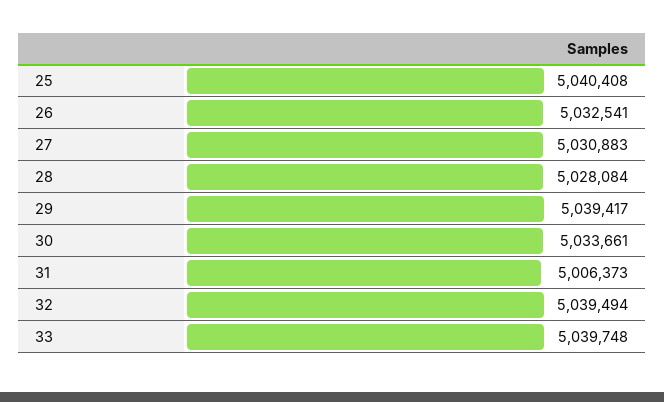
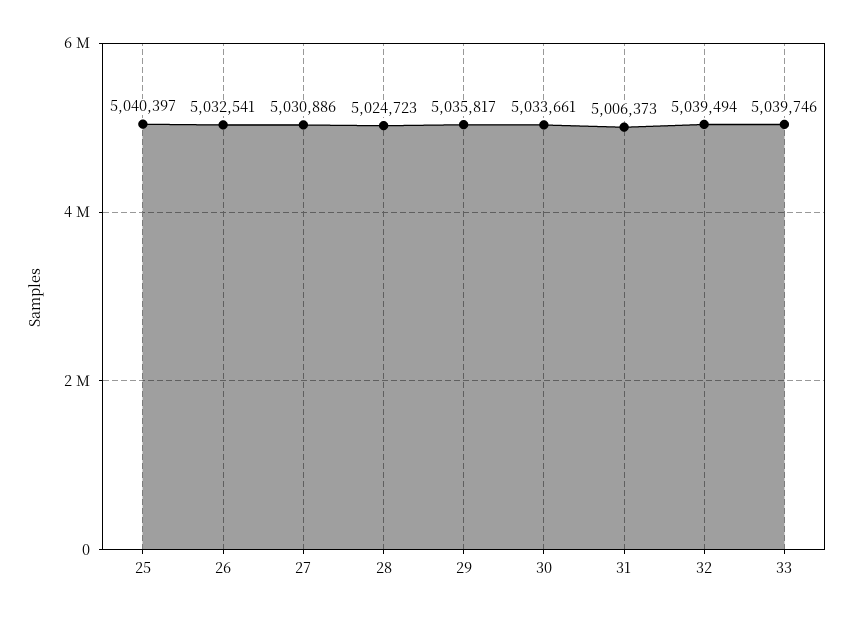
25: 5040408 -> 5040397
27: 5030883 -> 5030886
28: 5028084 -> 5024723
29: 5039417 -> 5035817
33: 5039748 -> 5039746

